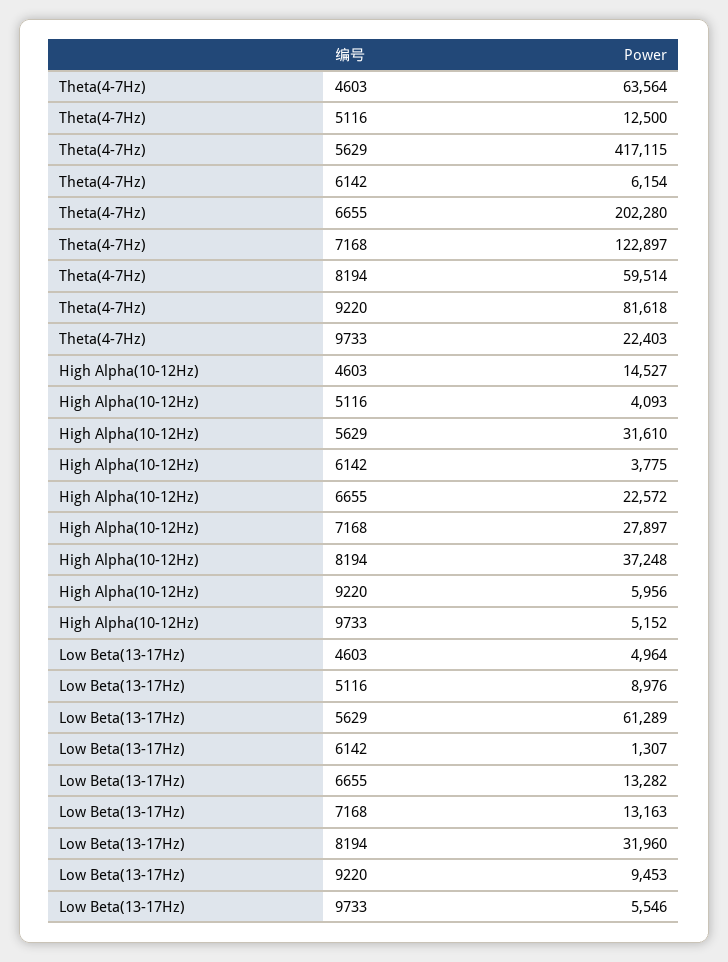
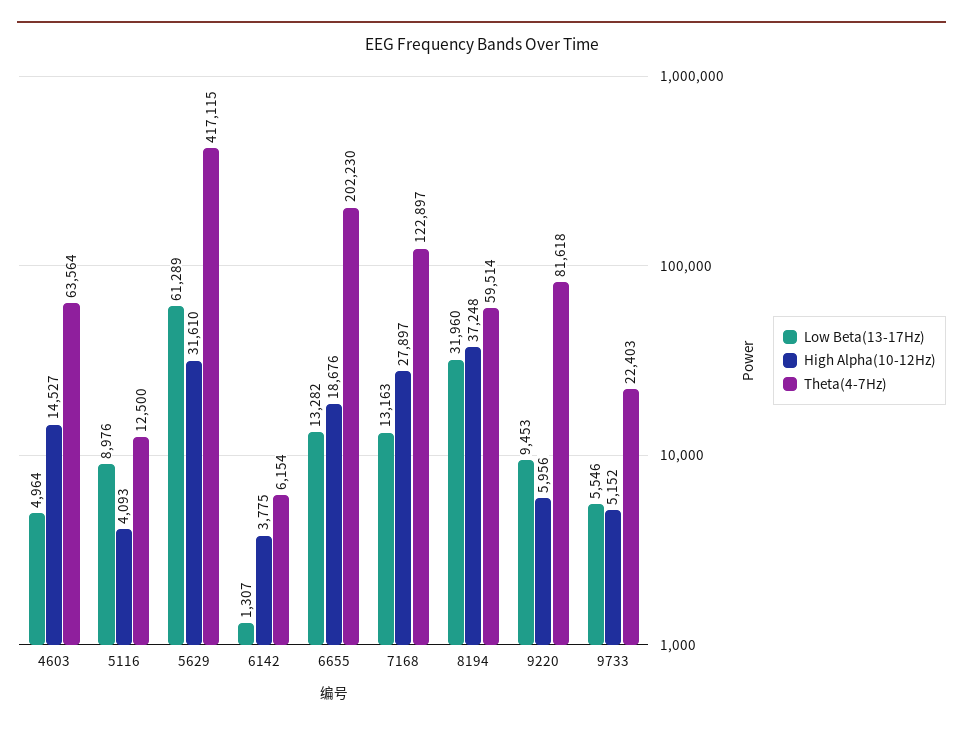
Theta(4-7Hz), 6655: 202280 -> 202230
High Alpha(10-12Hz), 6655: 22572 -> 18676

